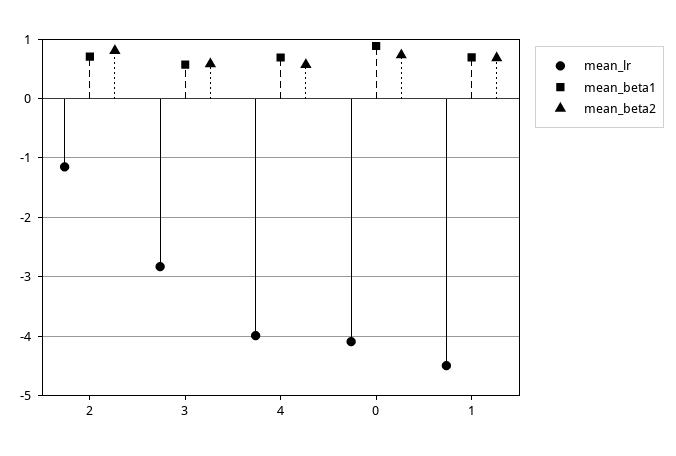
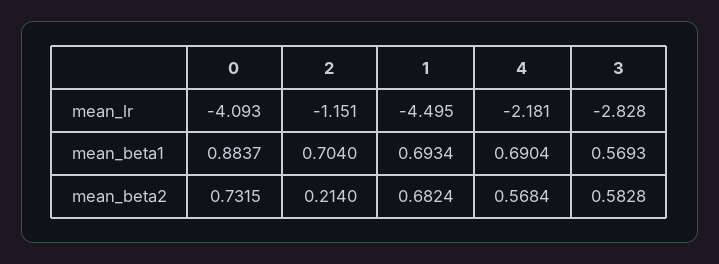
mean_beta2, 2: 0.8 -> 0.214
mean_lr, 4: -4 -> -2.181

